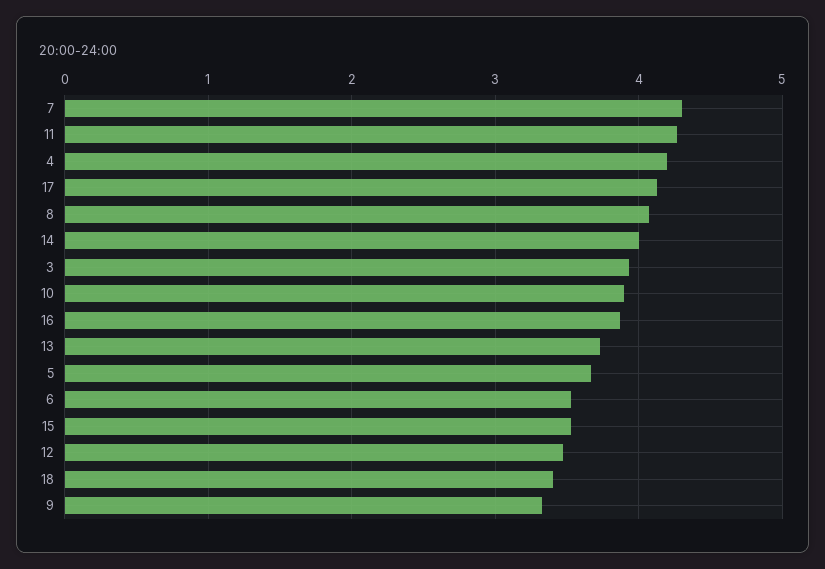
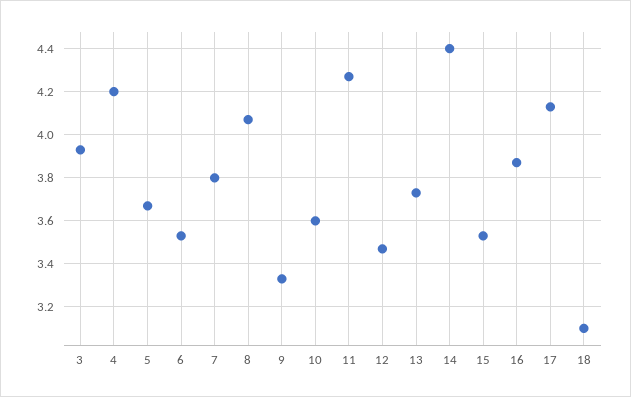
7: 4.3 -> 3.8
14: 4 -> 4.4
10: 3.9 -> 3.6
18: 3.4 -> 3.1

